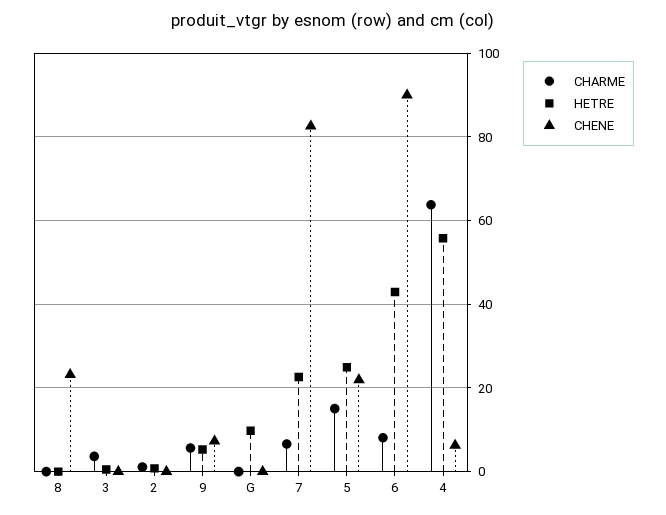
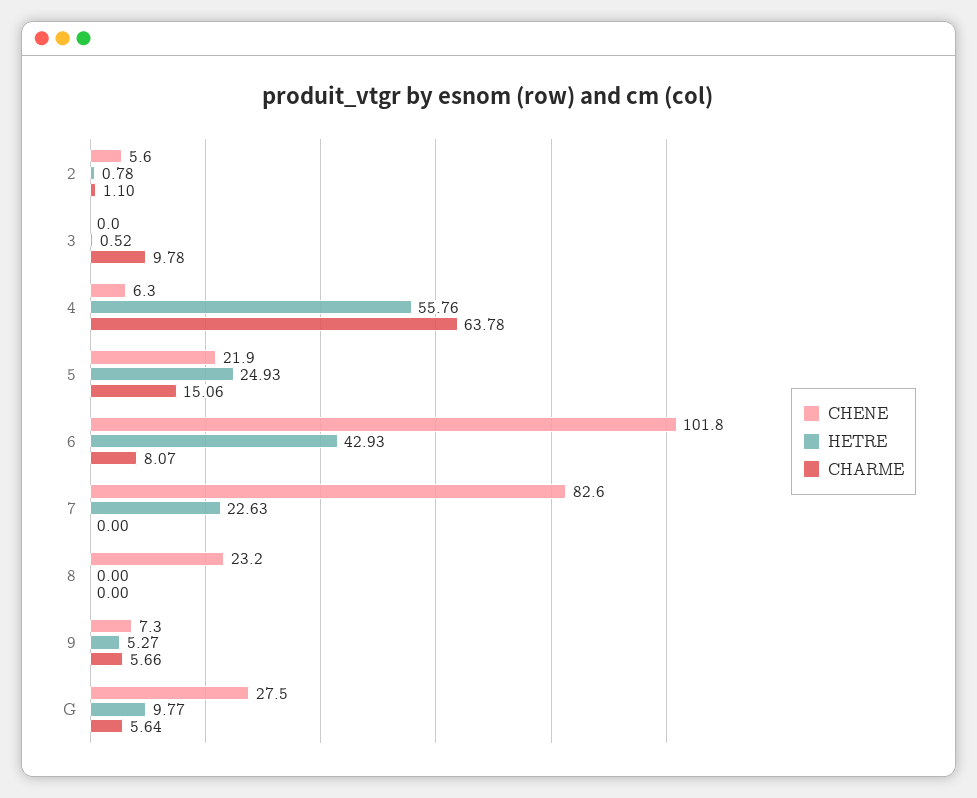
CHARME, 3: 4 -> 9.78
CHENE, 2: 0 -> 5.6
CHARME, G: 0 -> 5.64
CHENE, G: 0 -> 27.5
CHARME, 7: 6 -> 0
CHENE, 6: 90 -> 101.8

